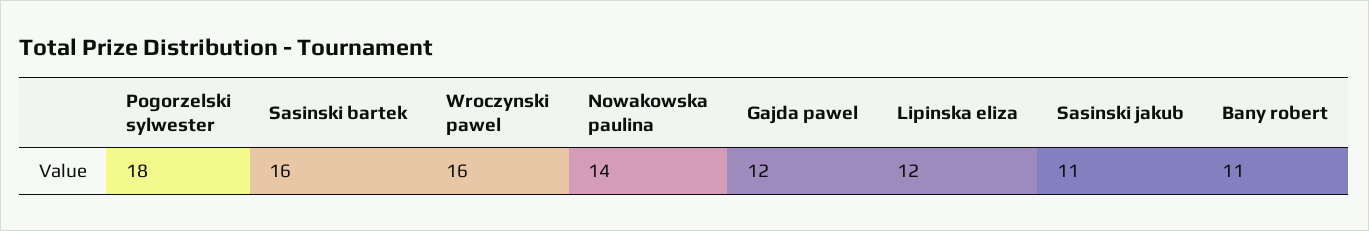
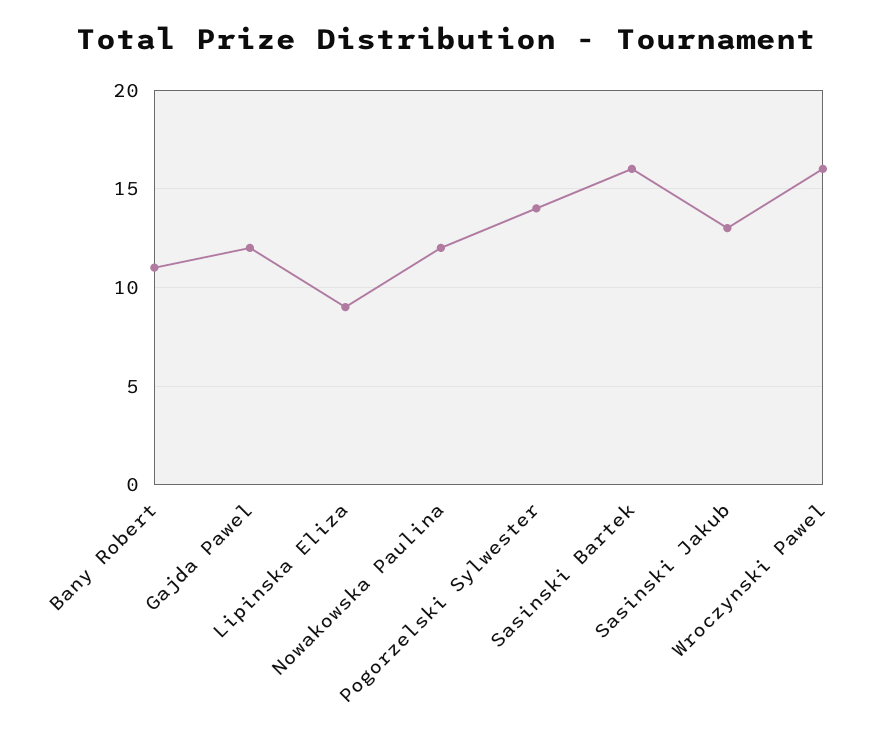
Pogorzelski sylwester: 18 -> 14
Nowakowska paulina: 14 -> 12
Lipinska eliza: 12 -> 9
Sasinski jakub: 11 -> 13

